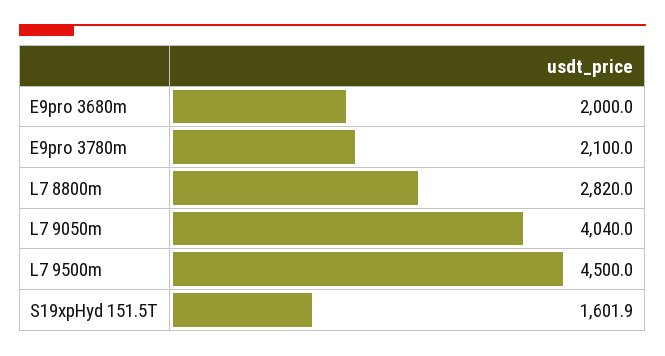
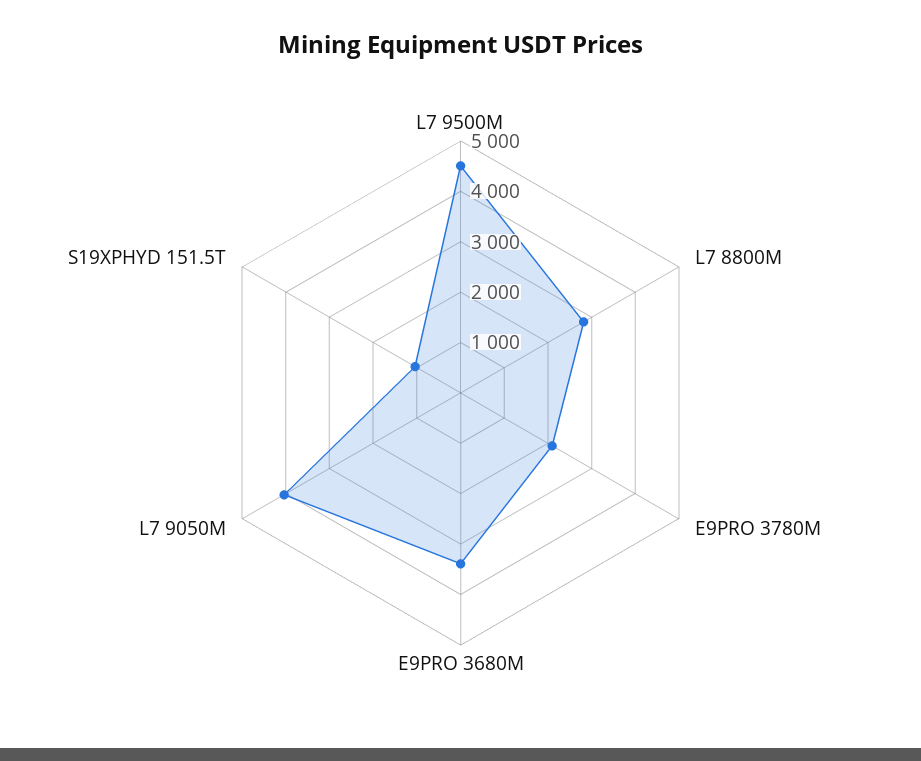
E9pro 3680m: 2000 -> 3400
S19xpHyd 151.5T: 1601.9 -> 1000

